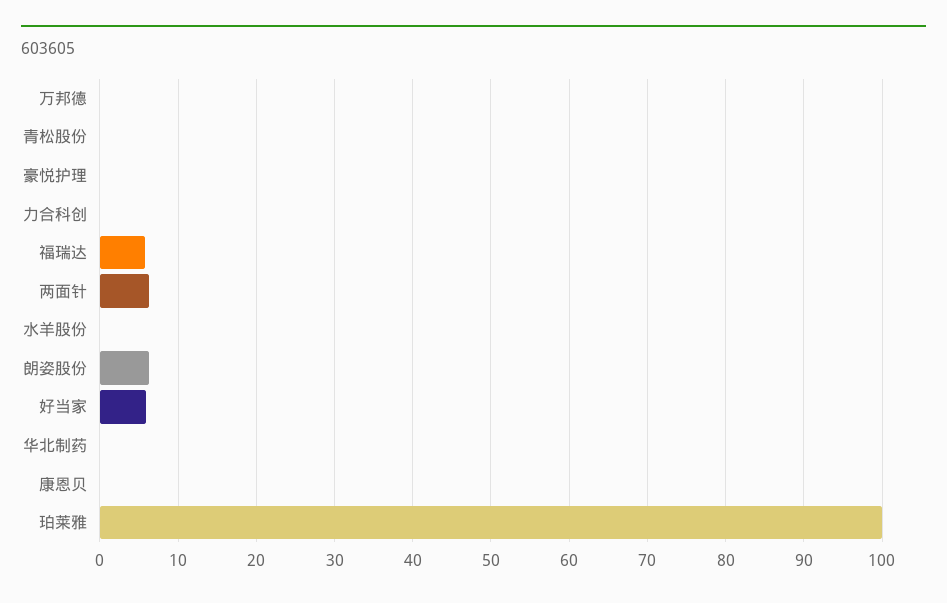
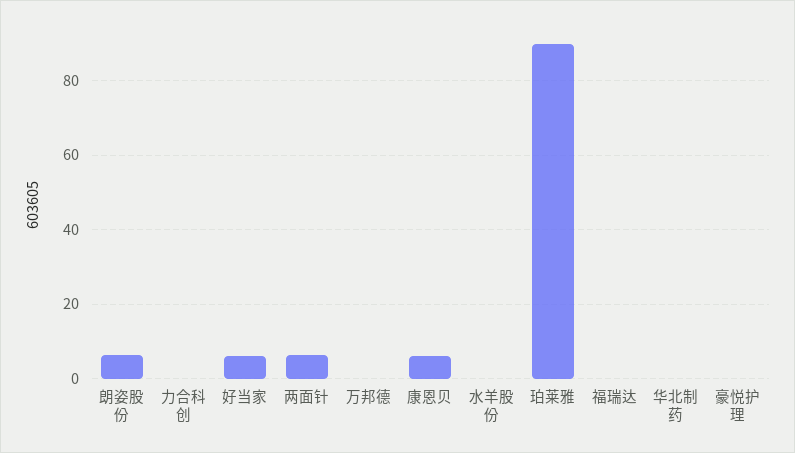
青松股份: 0 -> none
福瑞达: 6 -> 0
康恩贝: 0 -> 6
珀莱雅: 100 -> 90

